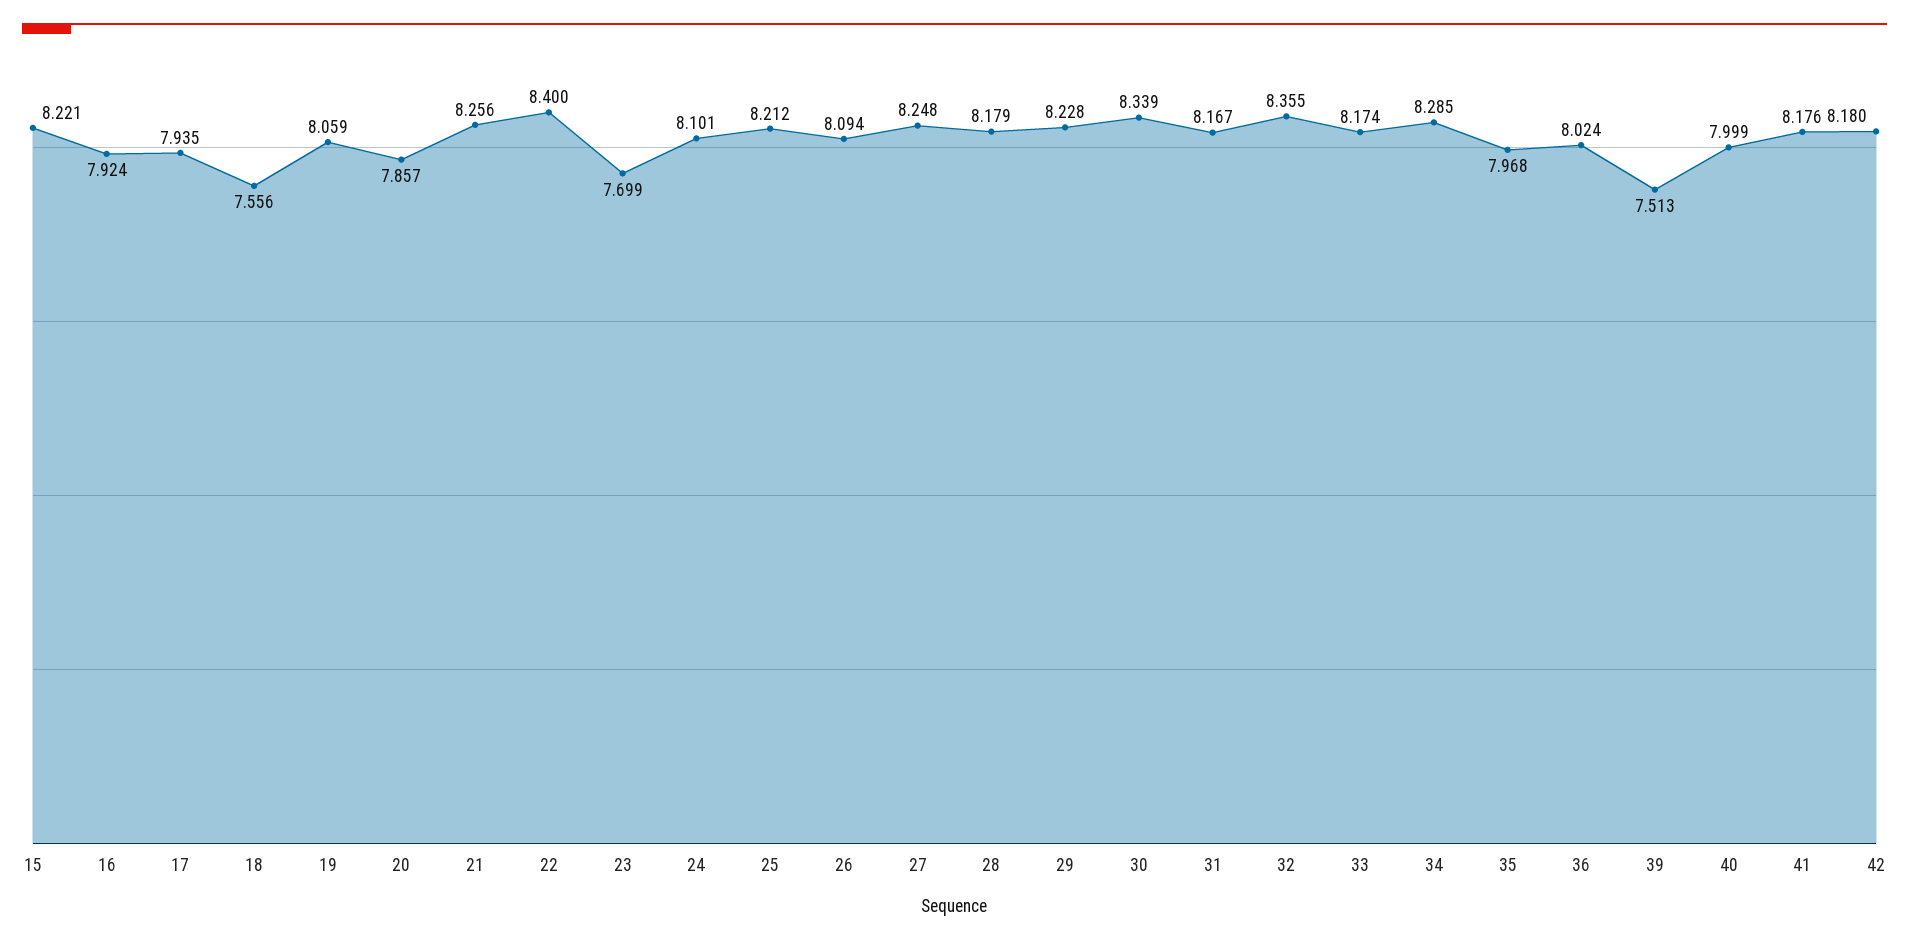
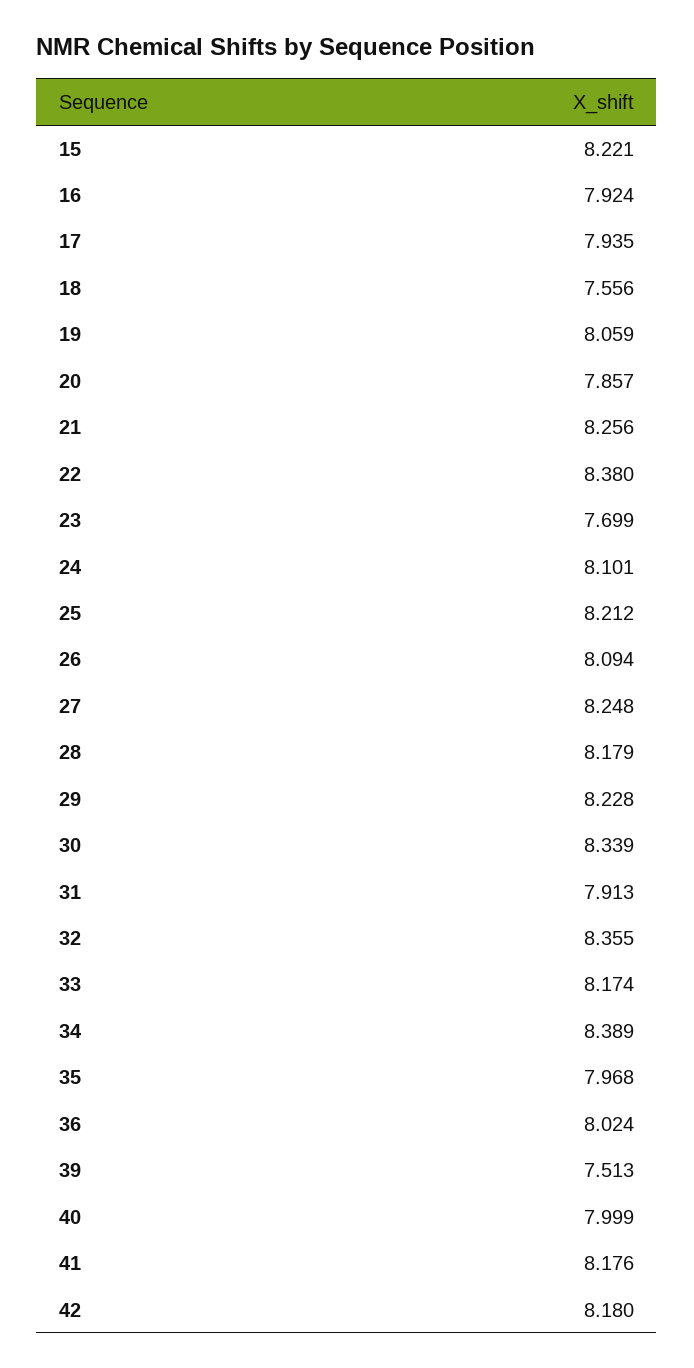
22: 8.4 -> 8.38
31: 8.167 -> 7.913
34: 8.285 -> 8.389

